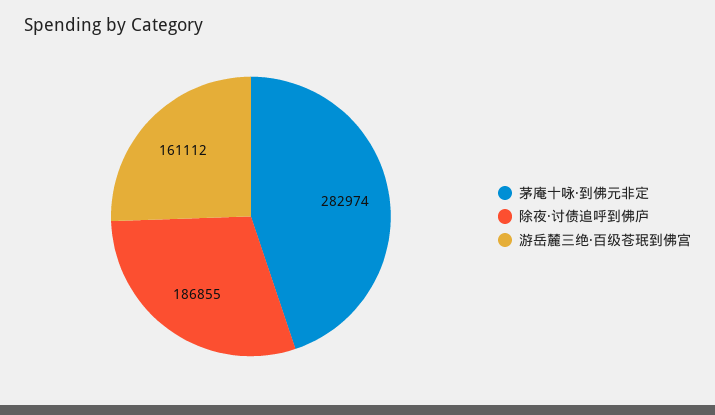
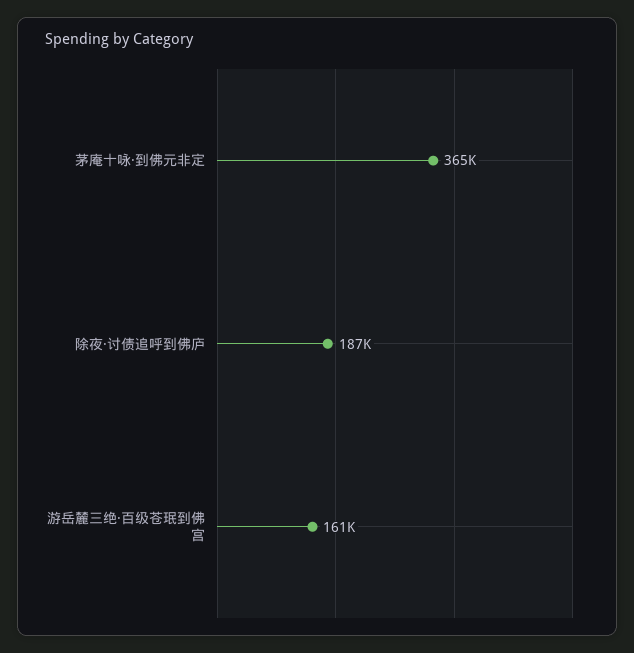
茅庵十咏·到佛元非定: 282974 -> 365000

